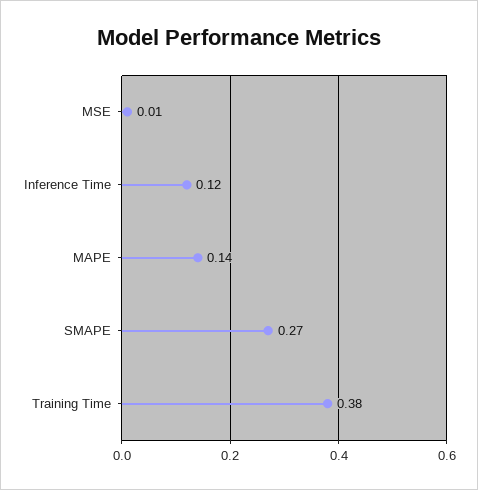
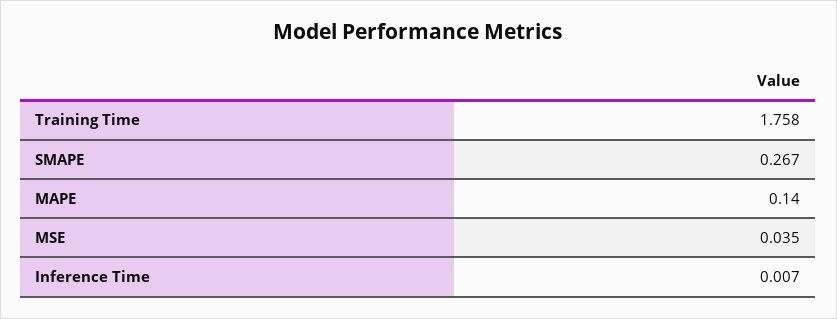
MSE: 0.01 -> 0.035
Inference Time: 0.12 -> 0.007
Training Time: 0.38 -> 1.758

